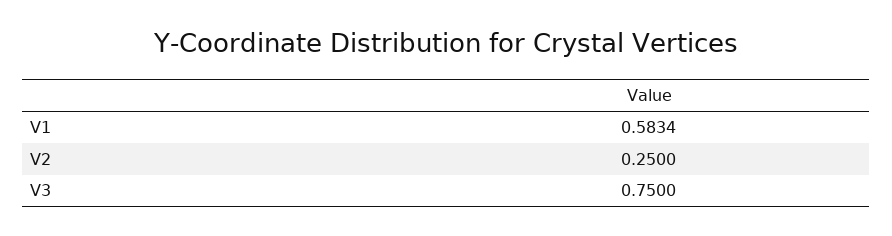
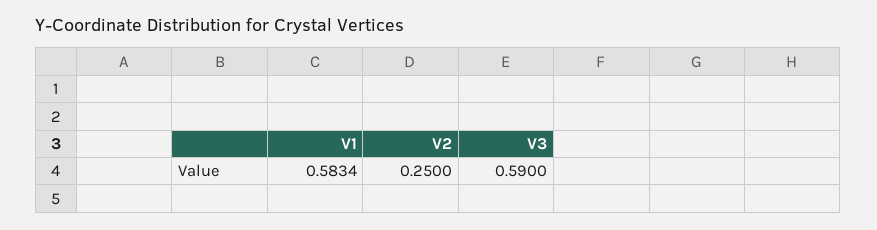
V3: 0.75 -> 0.59

